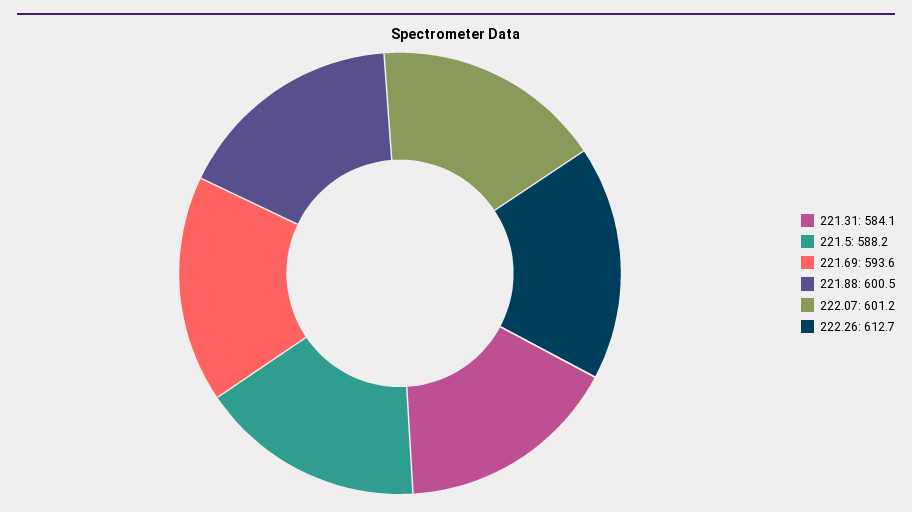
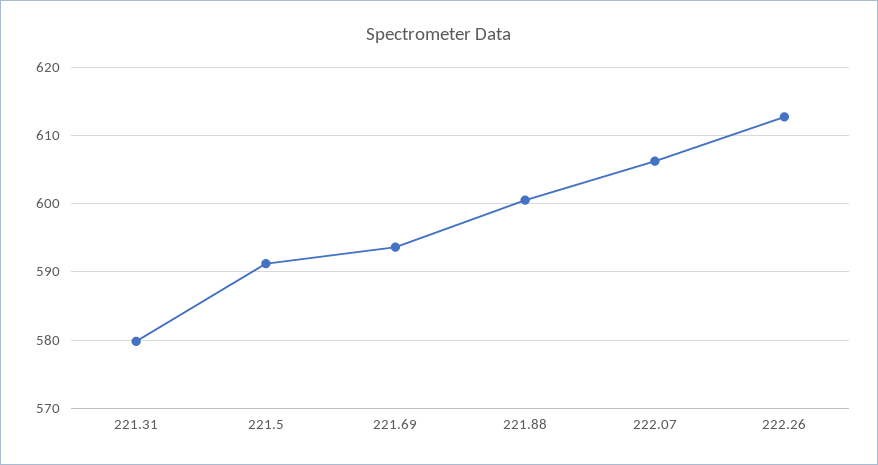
221.31: 584.1 -> 580
221.5: 588.2 -> 591
222.07: 601.2 -> 606

